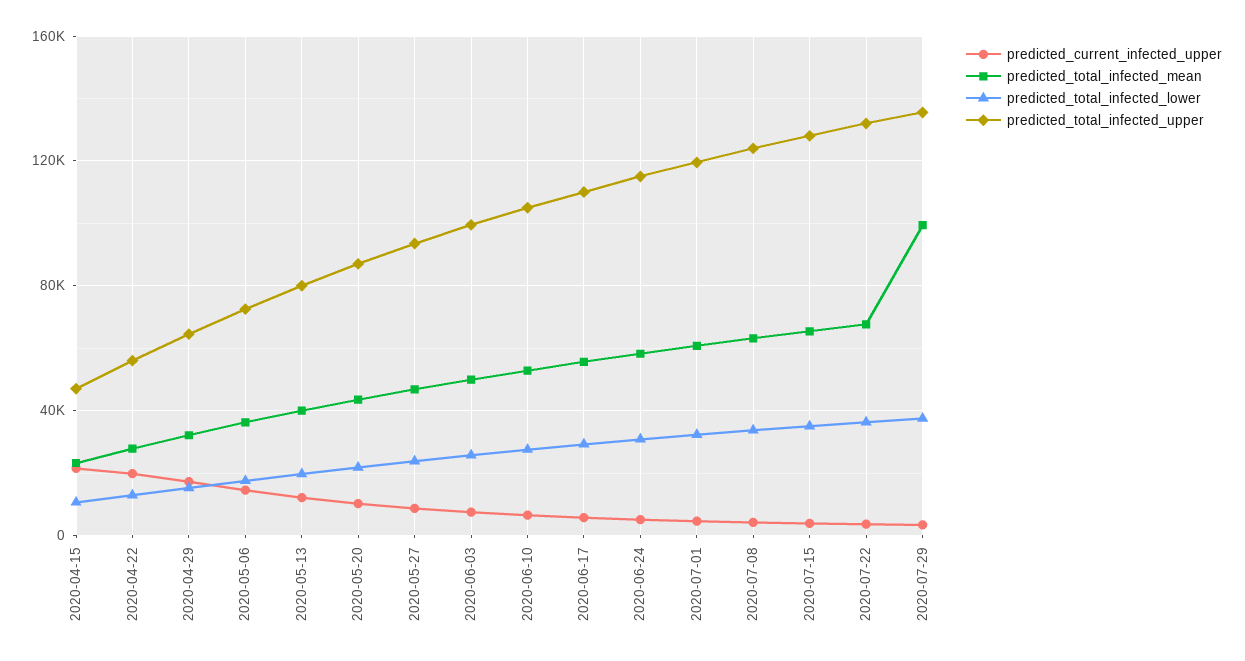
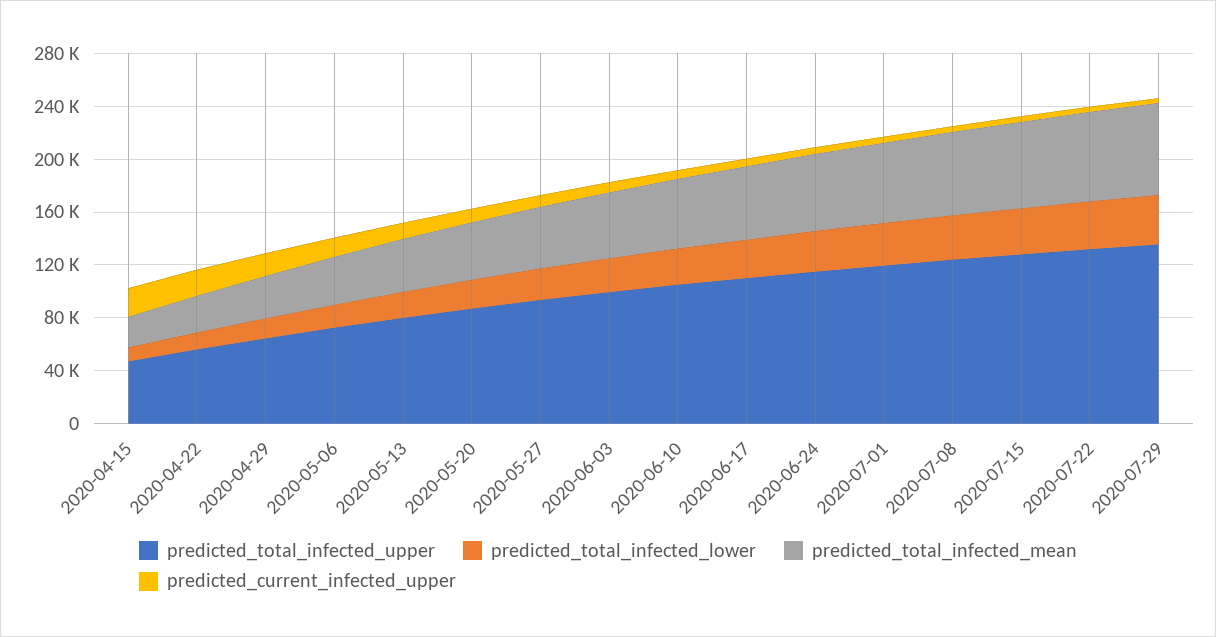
predicted_total_infected_mean, 2020-07-29: 100000 -> 70000

